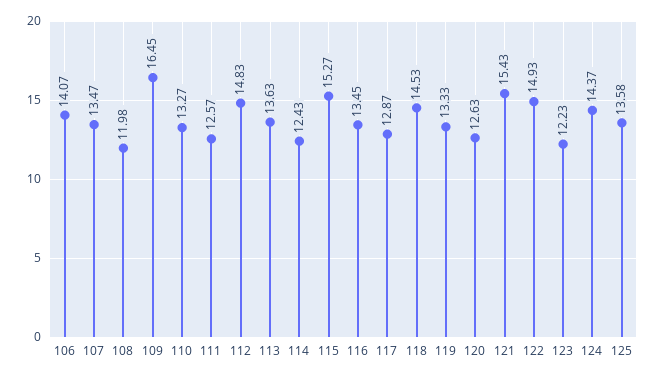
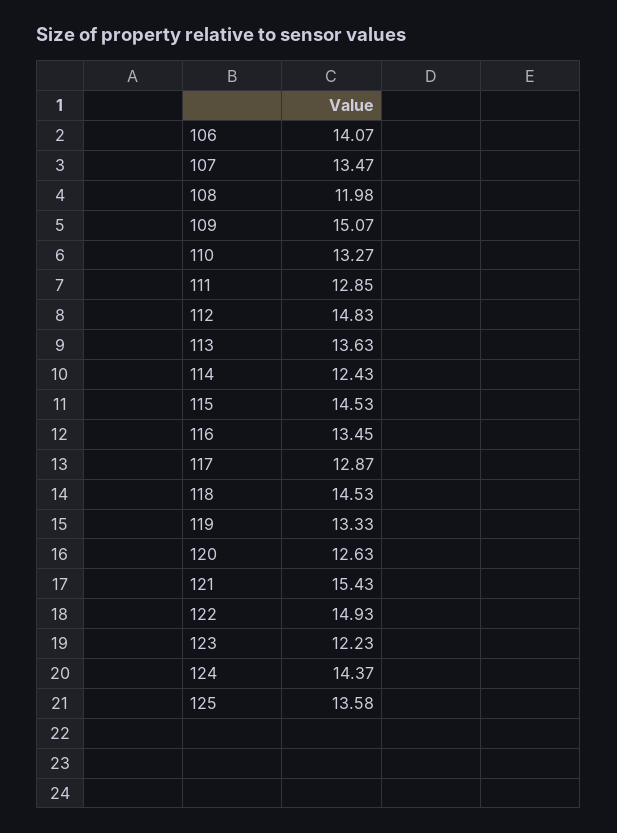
109: 16.45 -> 15.07
111: 12.57 -> 12.85
115: 15.27 -> 14.53

